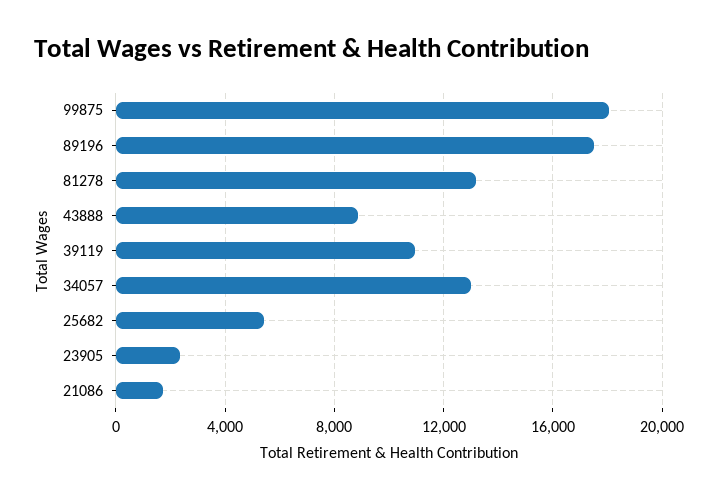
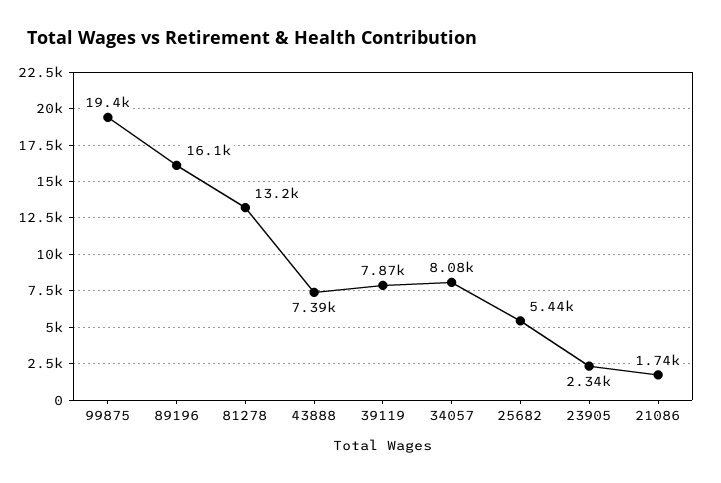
99875: 18000 -> 19400
89196: 17500 -> 16100
43888: 9000 -> 7390
39119: 11000 -> 7870
34057: 13000 -> 8080

